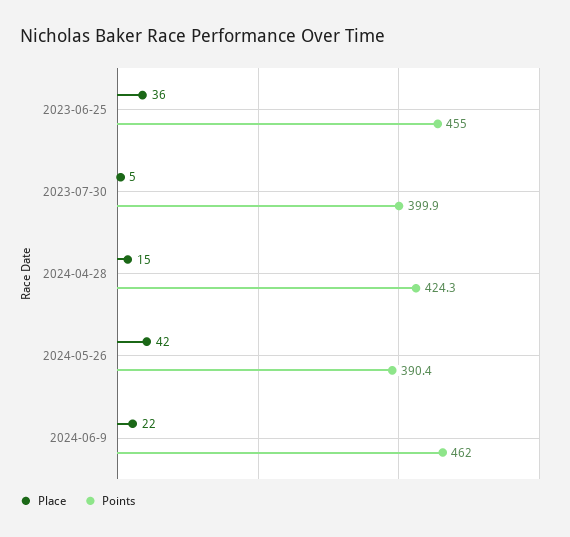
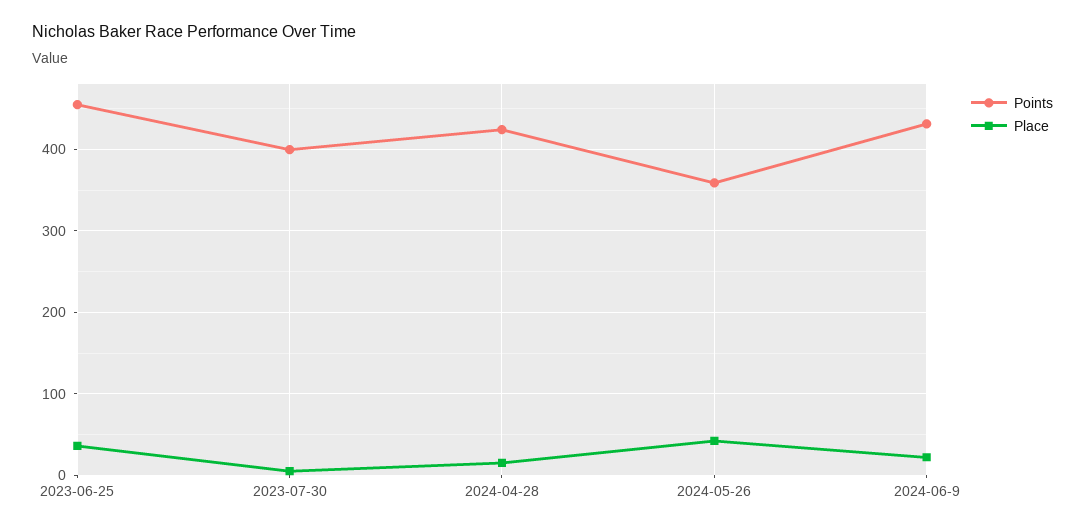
Points, 2024-05-26: 390.4 -> 360
Points, 2024-06-9: 462 -> 430

